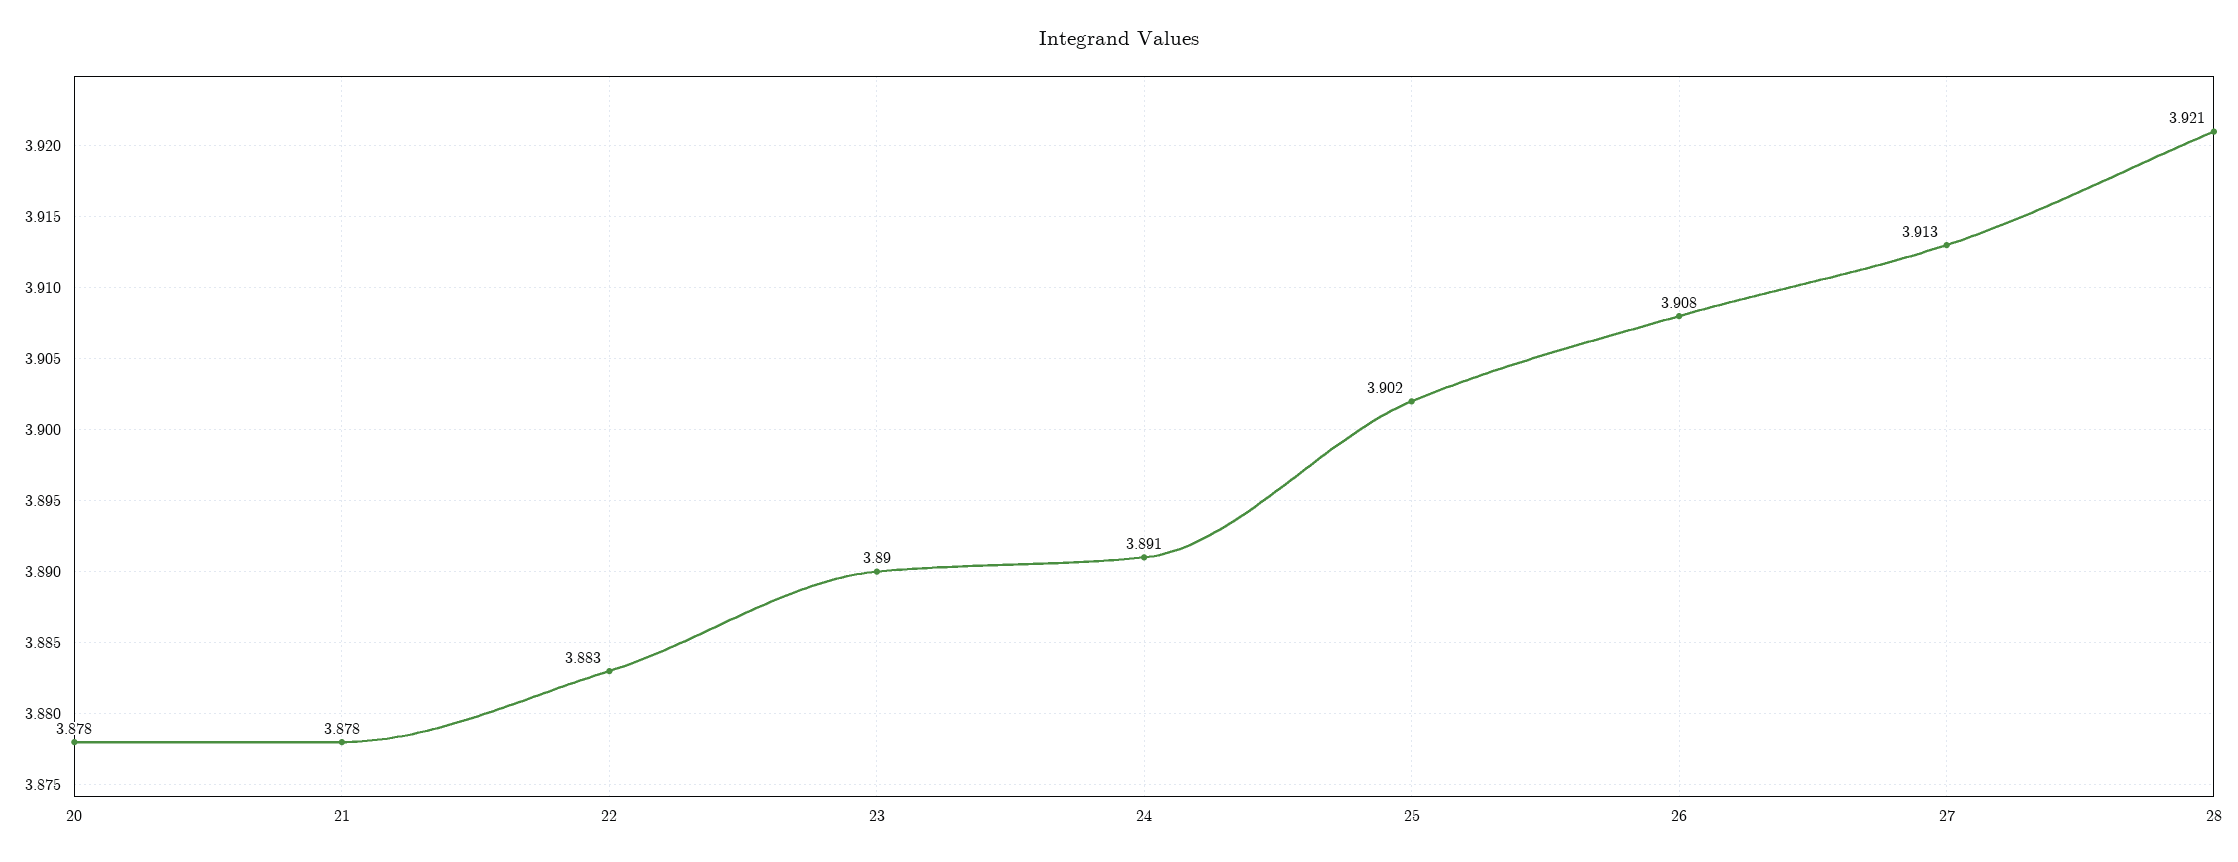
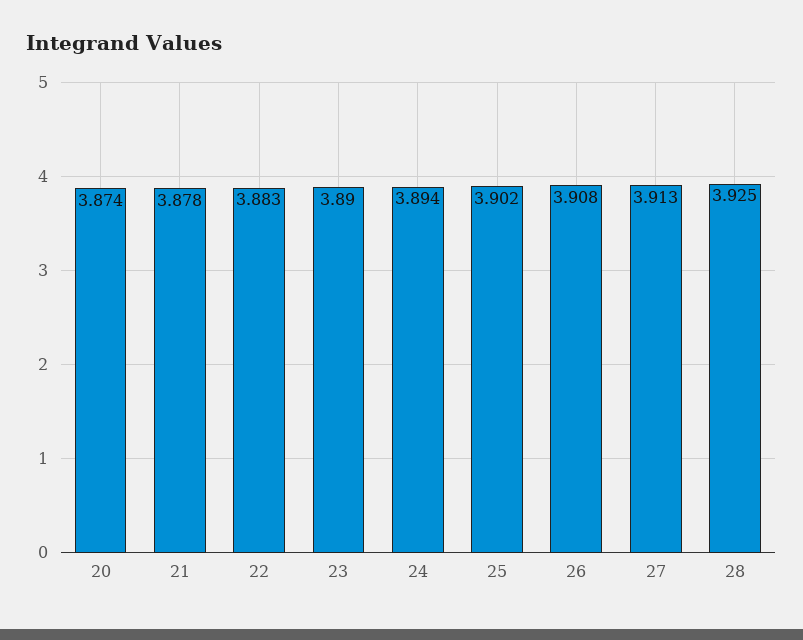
20: 3.878 -> 3.874
24: 3.891 -> 3.894
28: 3.921 -> 3.925

